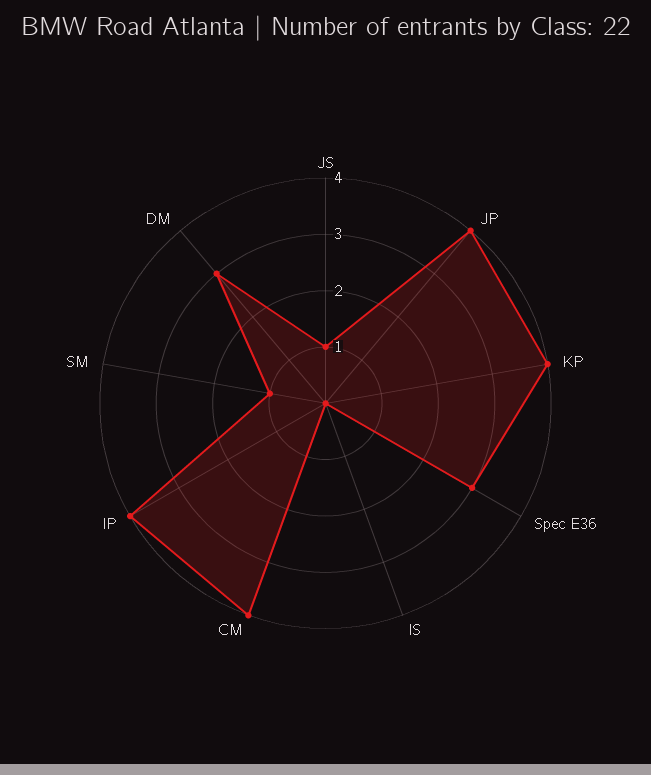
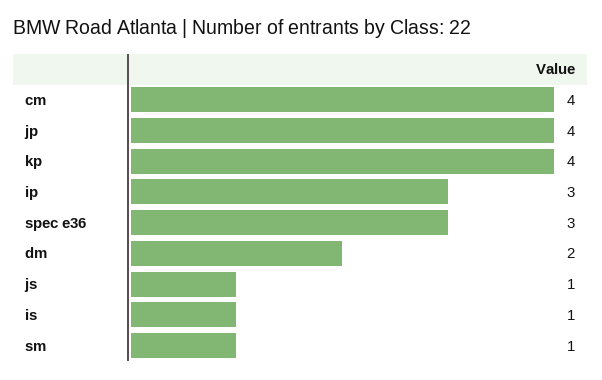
IS: 0 -> 1
IP: 4 -> 3
DM: 3 -> 2

